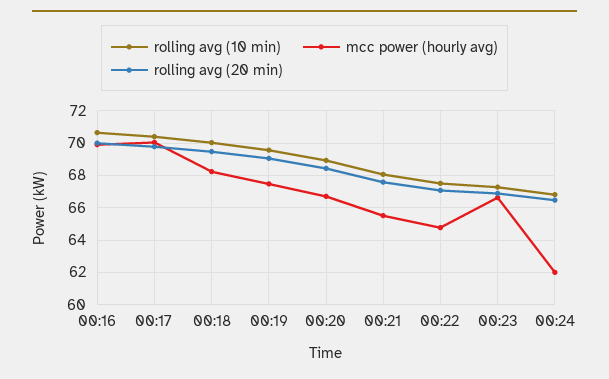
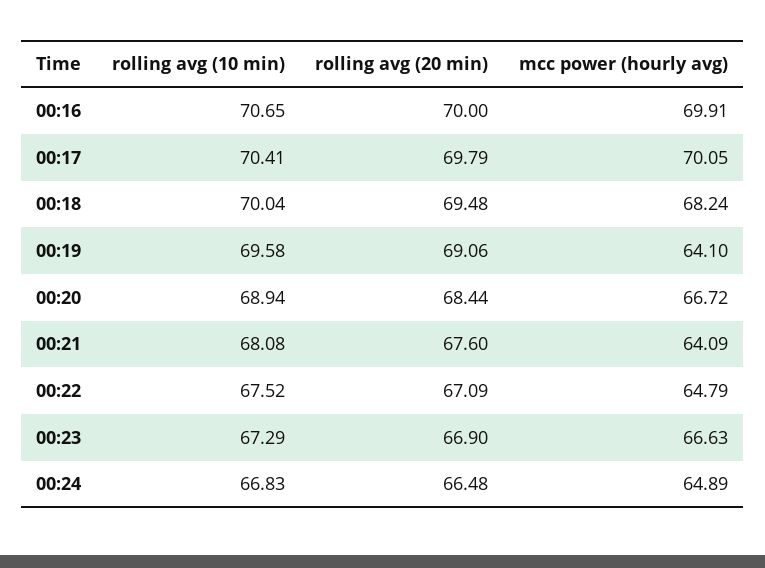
mcc power (hourly avg), 00:19: 67.5 -> 64.1
mcc power (hourly avg), 00:21: 65.5 -> 64.09
mcc power (hourly avg), 00:24: 62 -> 64.89

